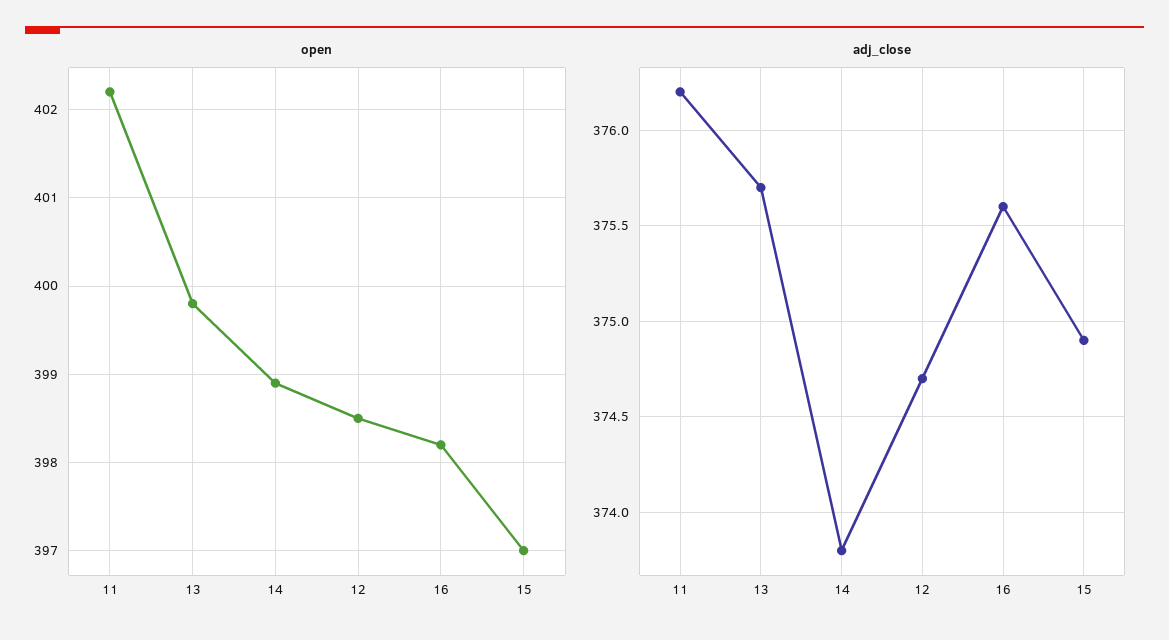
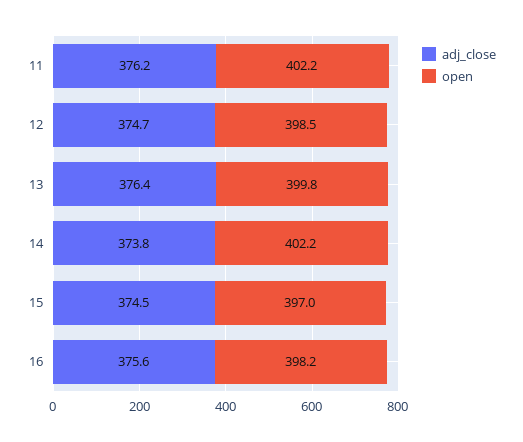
open, 14: 398.9 -> 402.2
adj_close, 13: 375.7 -> 376.4
adj_close, 15: 374.9 -> 374.5

